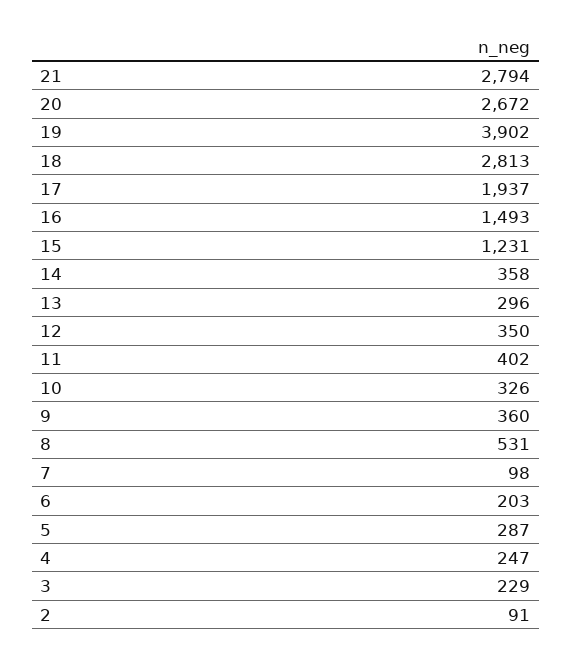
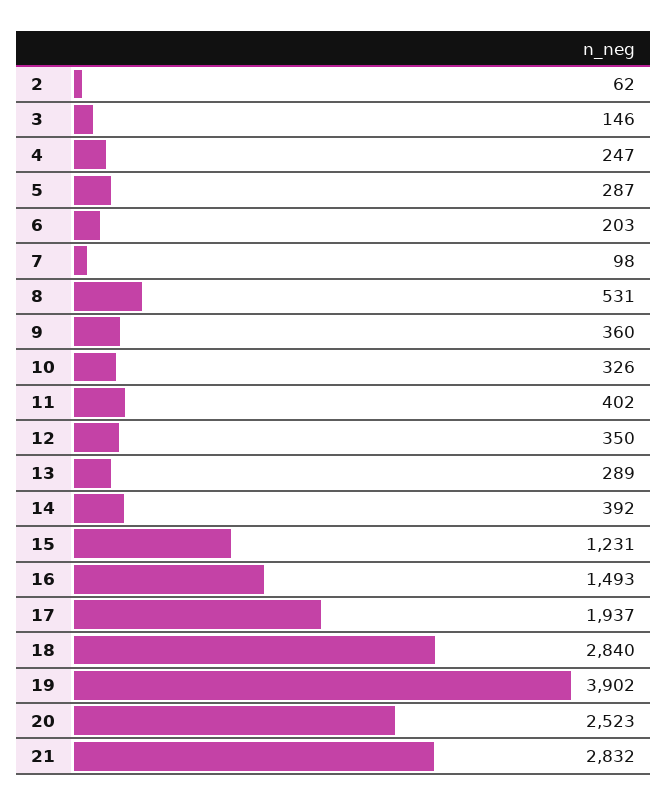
21: 2794 -> 2832
20: 2672 -> 2523
18: 2813 -> 2840
14: 358 -> 392
13: 296 -> 289
3: 229 -> 146
2: 91 -> 62

